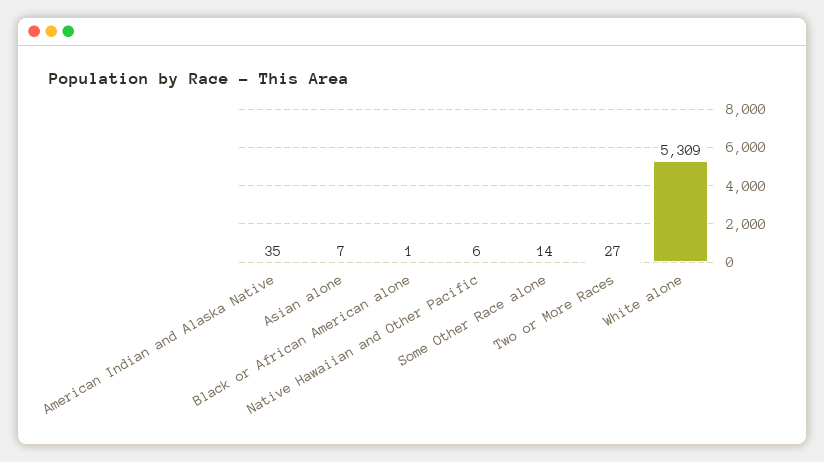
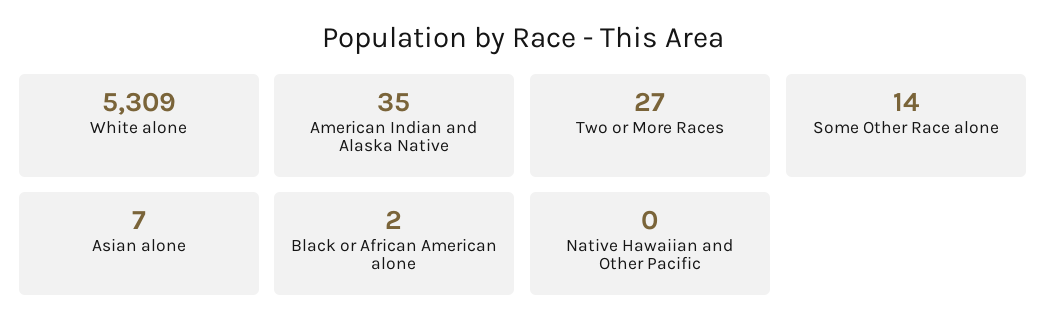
Black or African American alone: 1 -> 2
Native Hawaiian and Other Pacific: 6 -> 0

